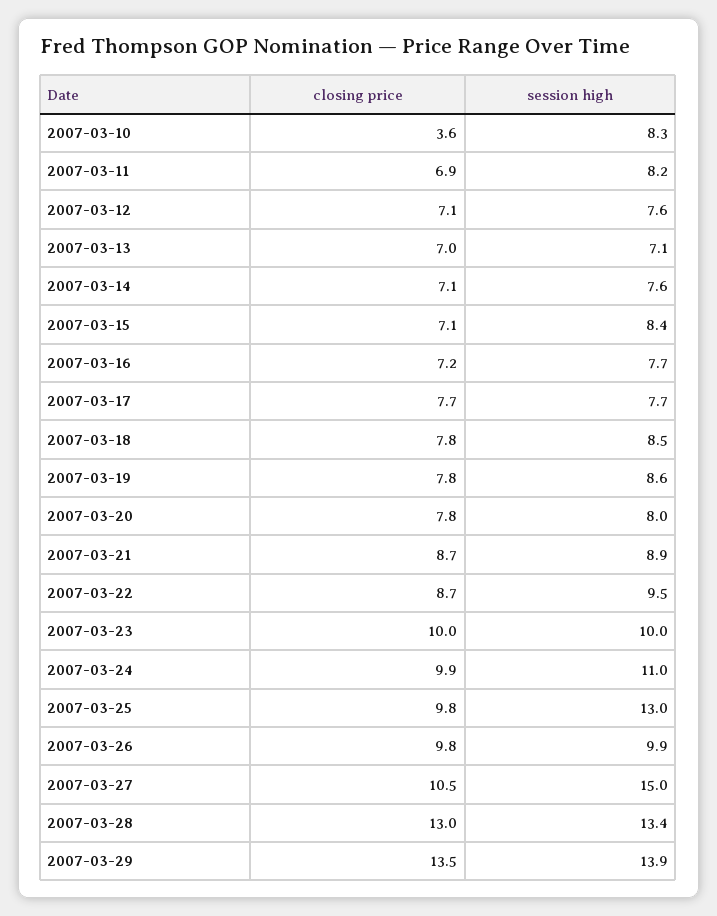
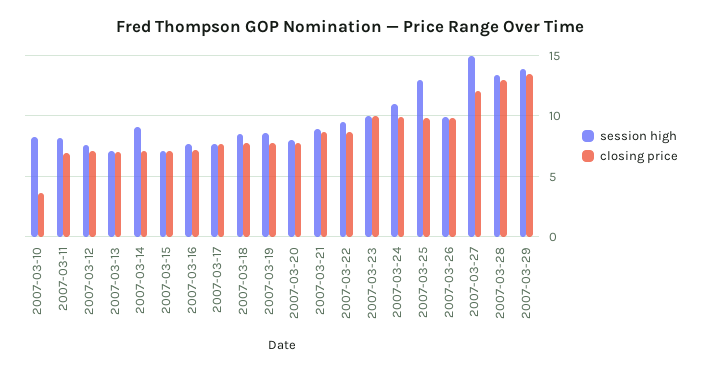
session high, 2007-03-14: 7.6 -> 9
session high, 2007-03-15: 8.4 -> 7
closing price, 2007-03-27: 10.5 -> 12

